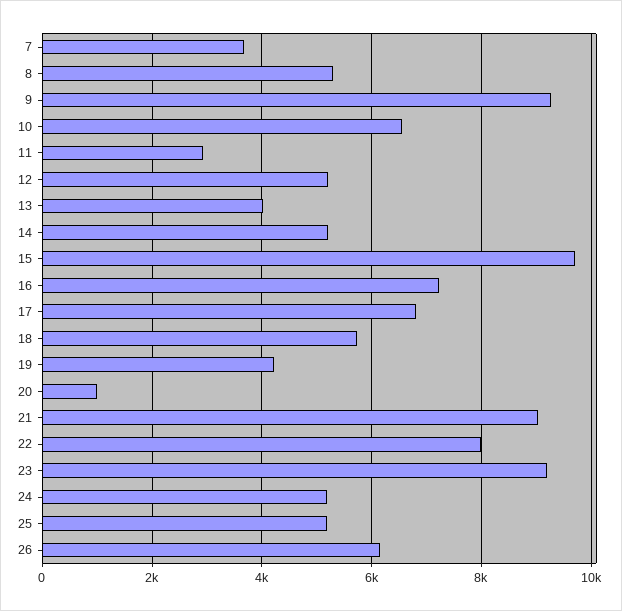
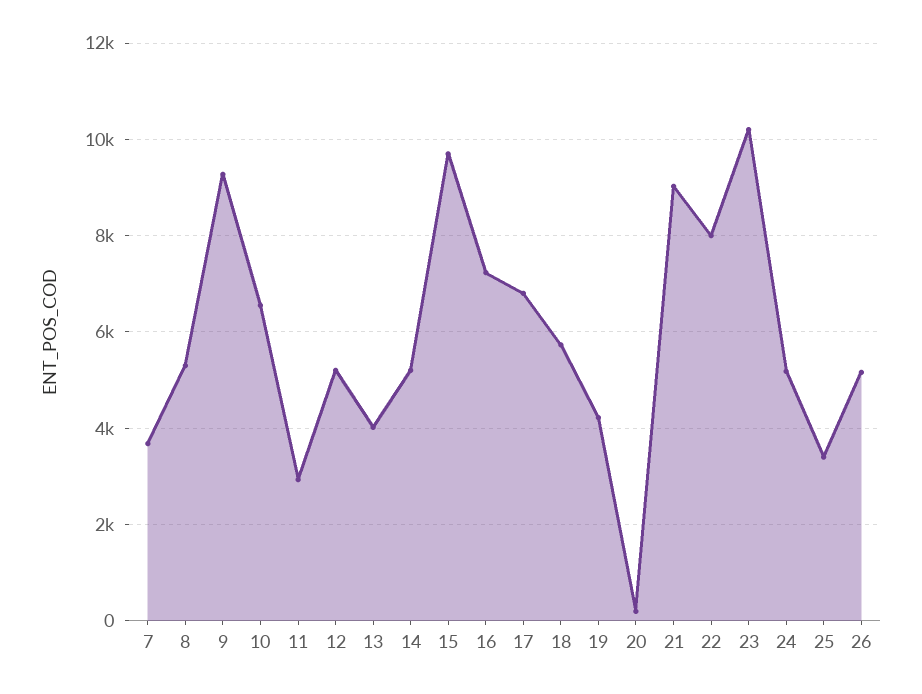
20: 1000 -> 200
23: 9200 -> 10200
25: 5200 -> 3400
26: 6200 -> 5200

